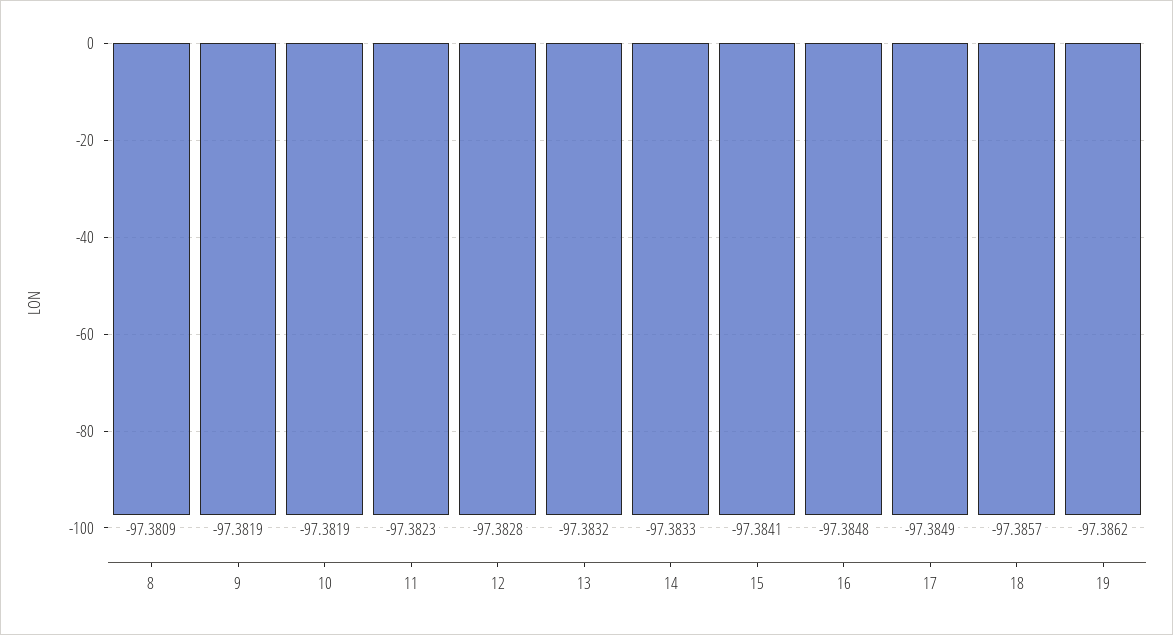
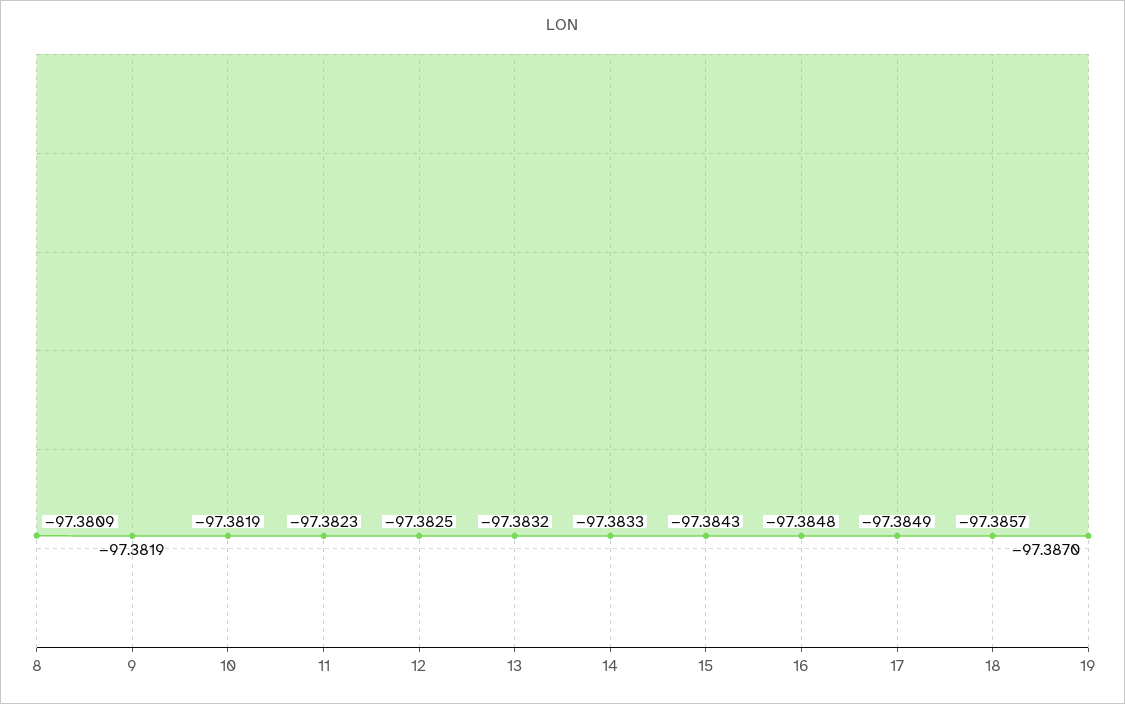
12: -97.3828 -> -97.3825
15: -97.3841 -> -97.3843
19: -97.3862 -> -97.387

